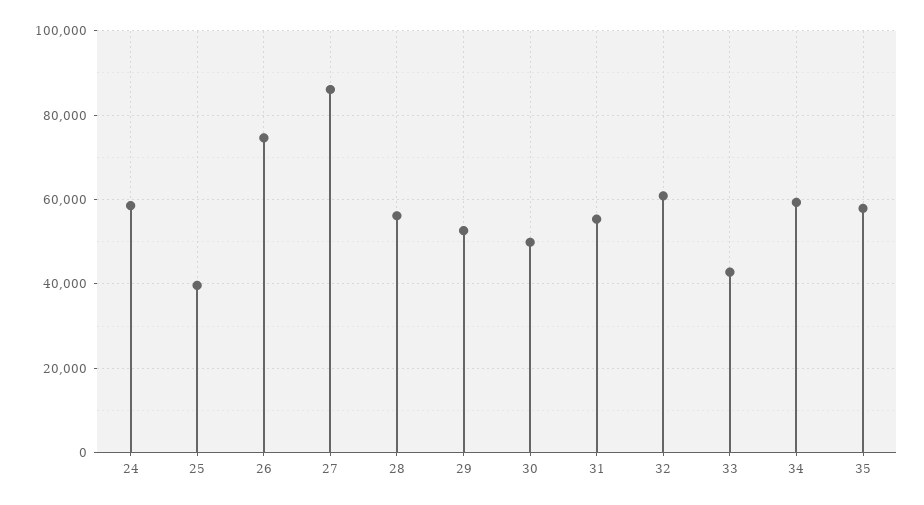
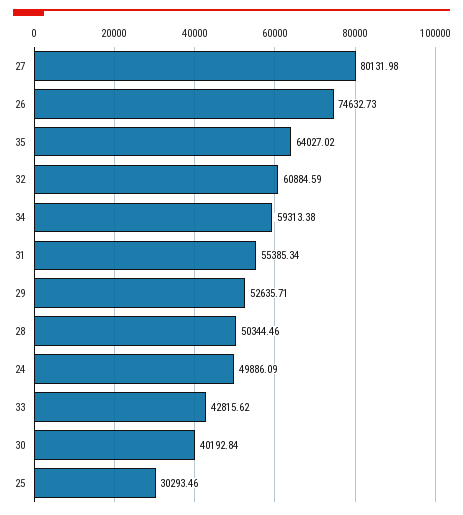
24: 58000 -> 49886.09
25: 40000 -> 30293.46
27: 86000 -> 80131.98
28: 56000 -> 50344.46
30: 50000 -> 40192.84
35: 58000 -> 64027.02

